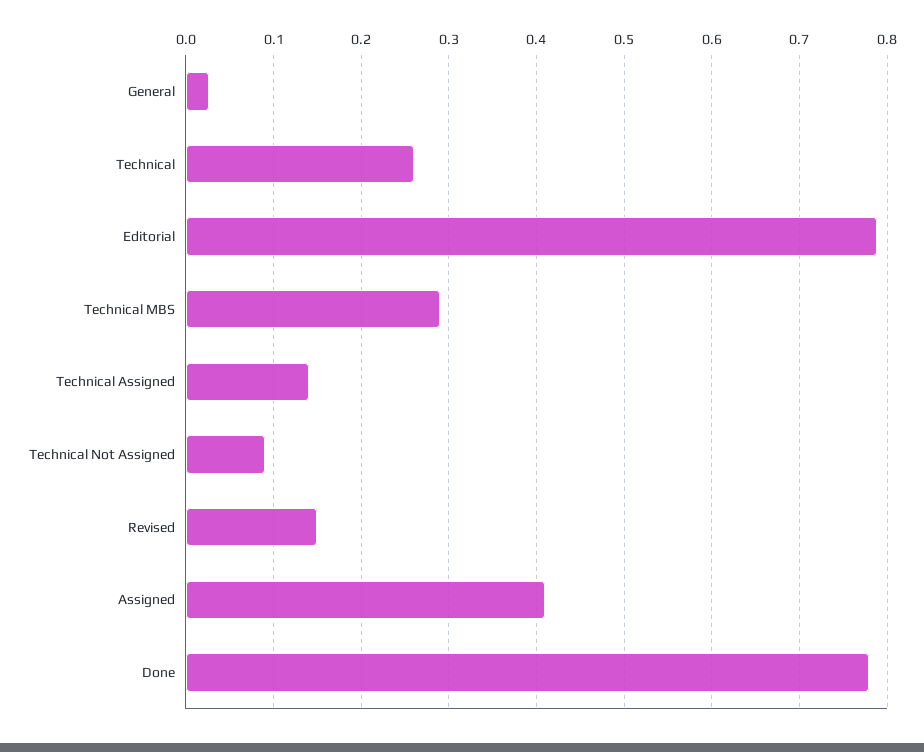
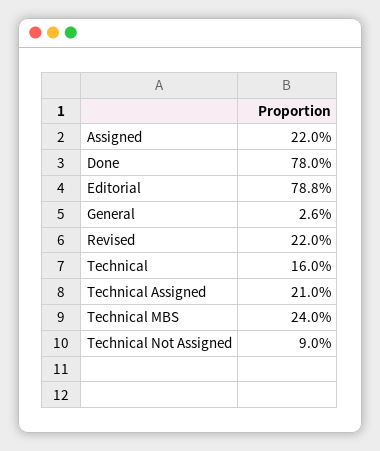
Technical: 0.26 -> 0.16
Technical MBS: 0.29 -> 0.24
Technical Assigned: 0.14 -> 0.21
Revised: 0.15 -> 0.22
Assigned: 0.41 -> 0.22

